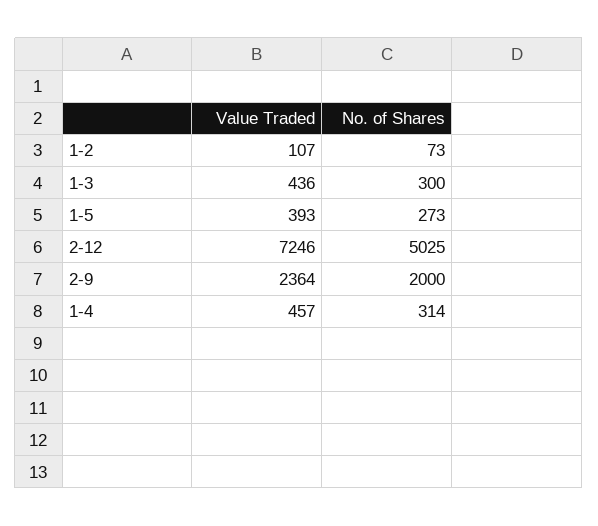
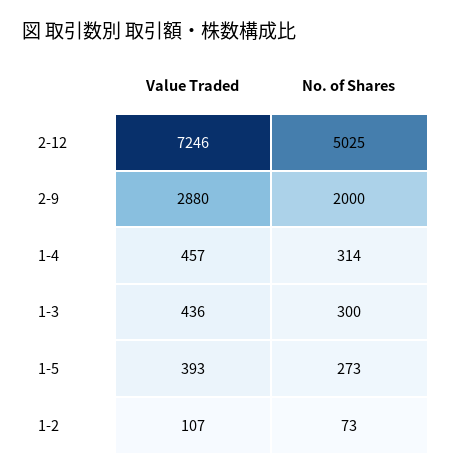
Value Traded, 2-9: 2364 -> 2880

